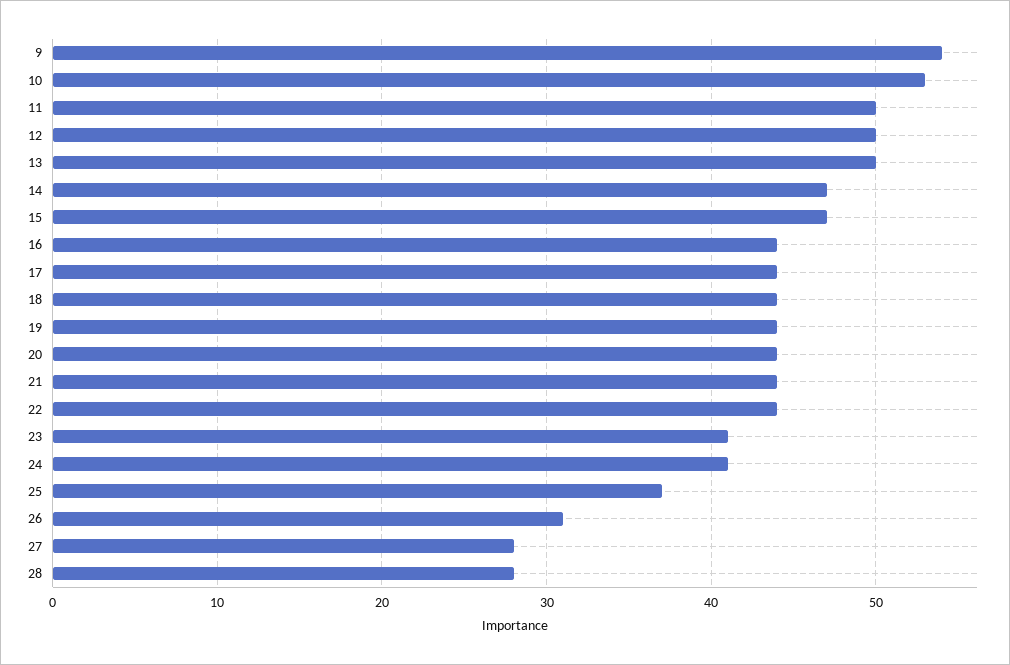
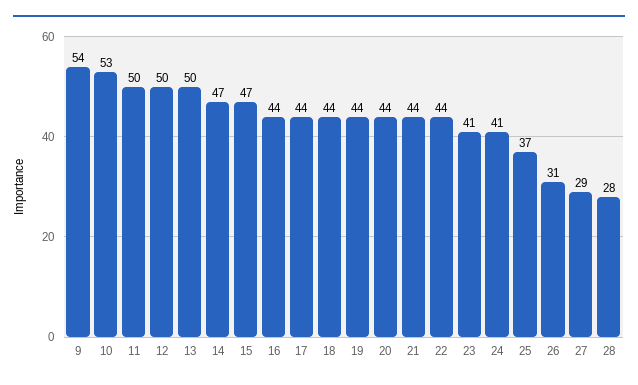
27: 28 -> 29

